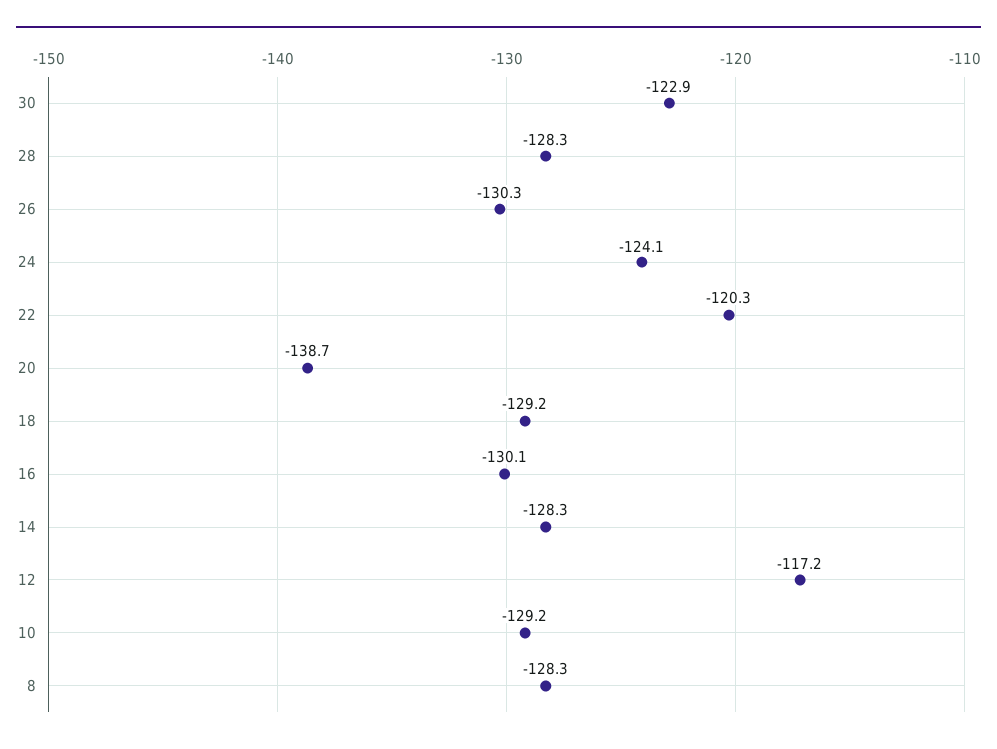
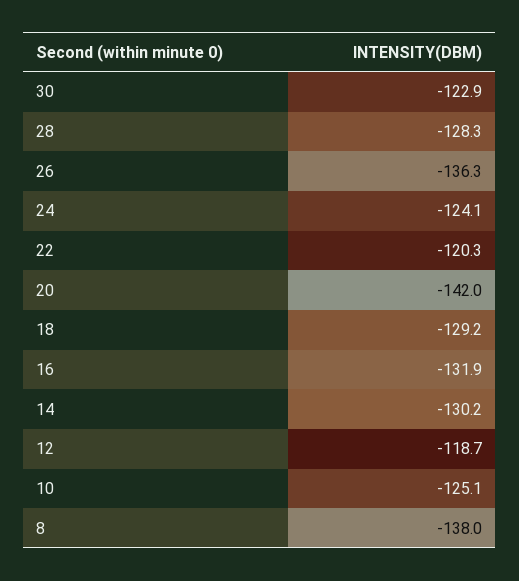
26: -130.3 -> -136.3
20: -138.7 -> -142
16: -130.1 -> -131.9
14: -128.3 -> -130.2
12: -117.2 -> -118.7
10: -129.2 -> -125.1
8: -128.3 -> -138

